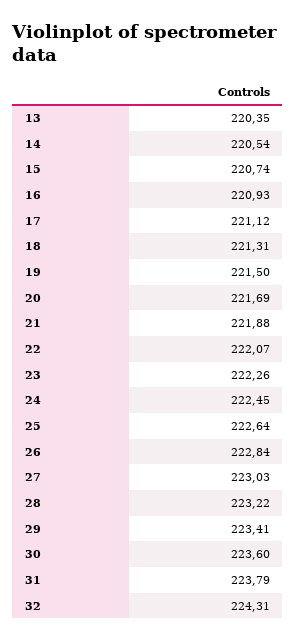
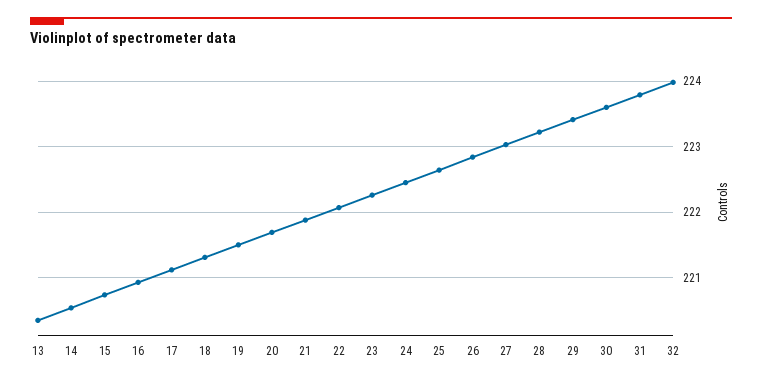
32: 224.31 -> 224

